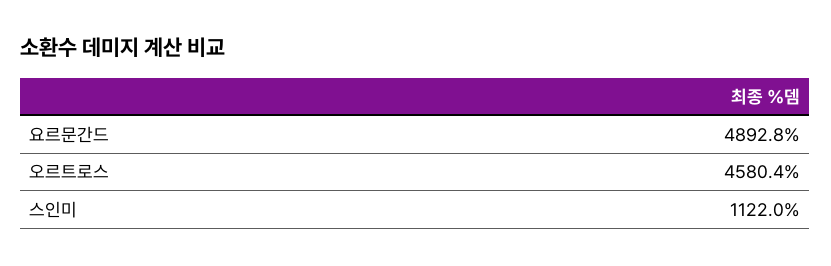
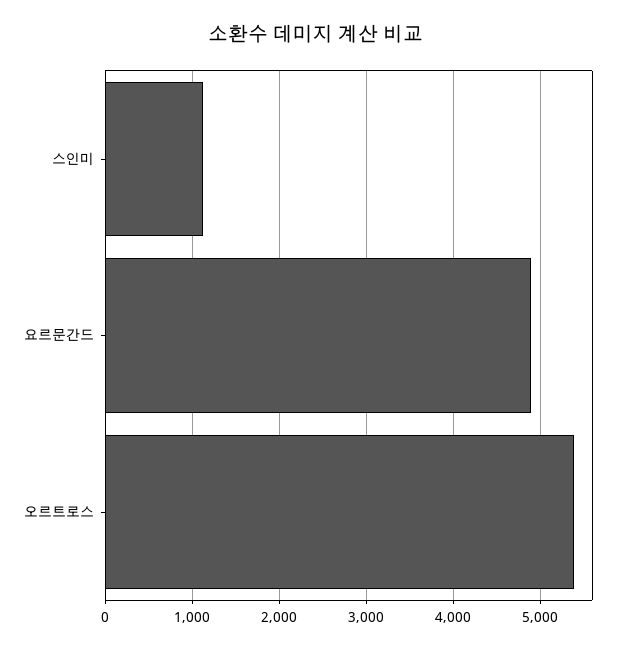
오르트로스: 4580.4 -> 5400

